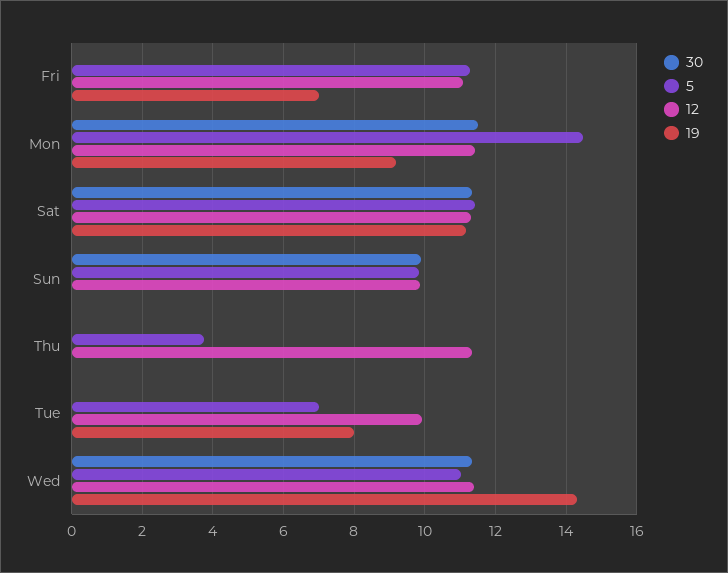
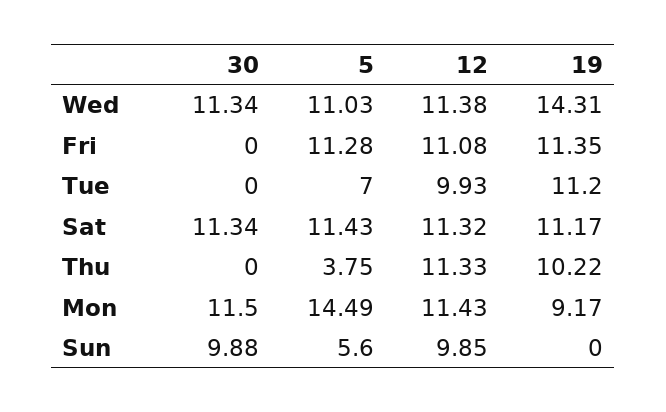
19, Fri: 7 -> 11.35
5, Sun: 9.8 -> 5.6
19, Thu: 0 -> 10.22
19, Tue: 8 -> 11.2

